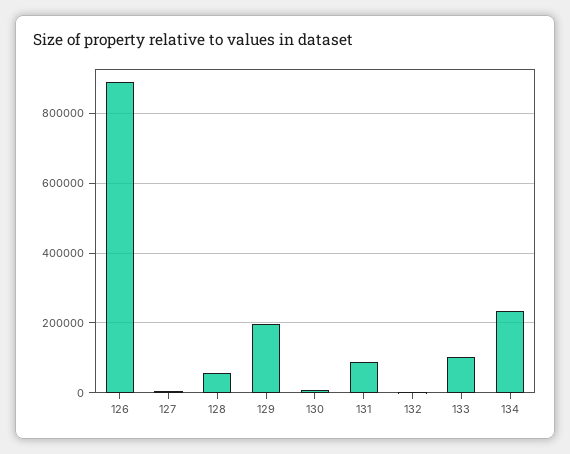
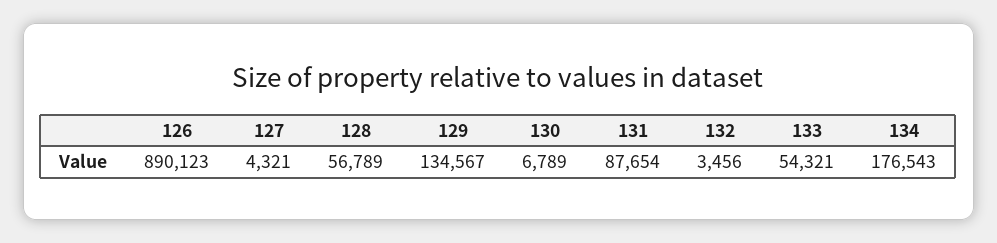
129: 200000 -> 134567
133: 100000 -> 54321
134: 240000 -> 176543

